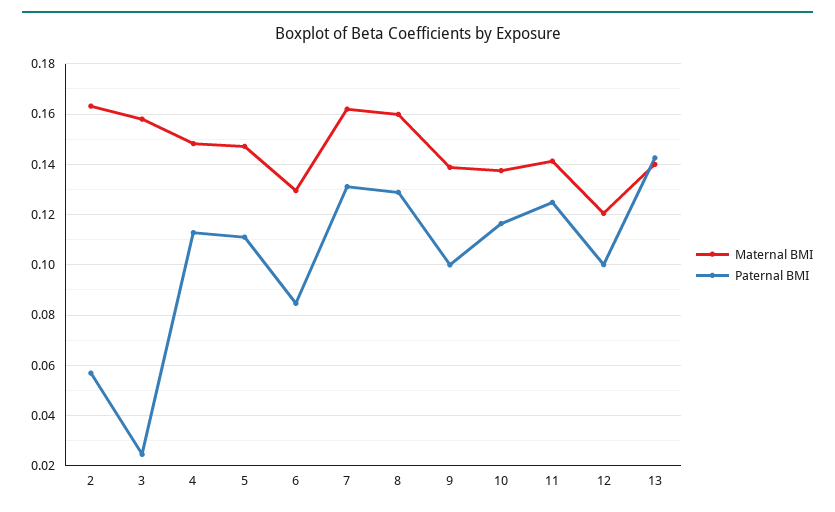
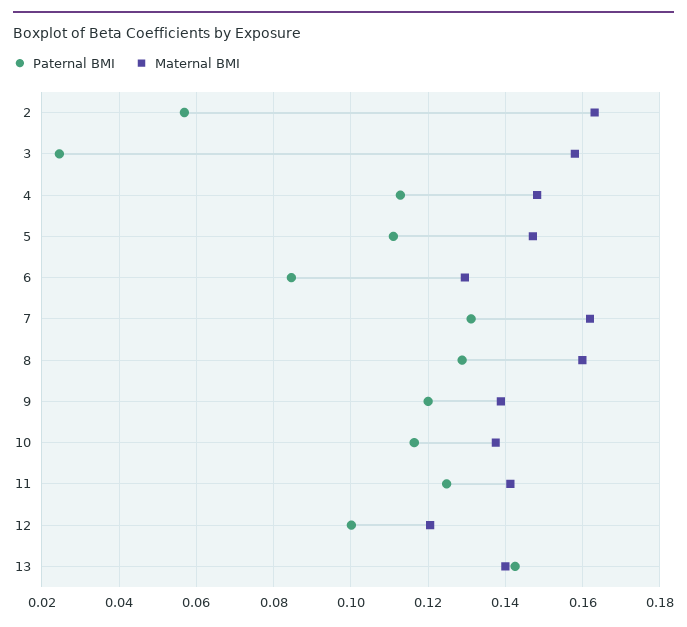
Paternal BMI, 9: 0.1 -> 0.12

